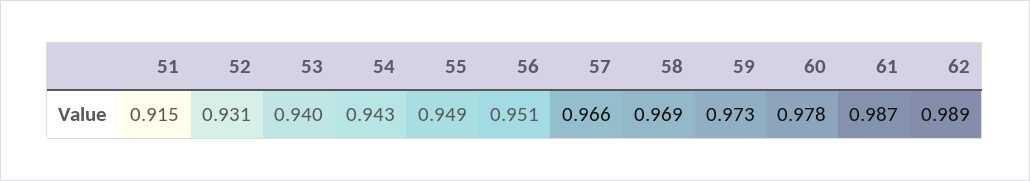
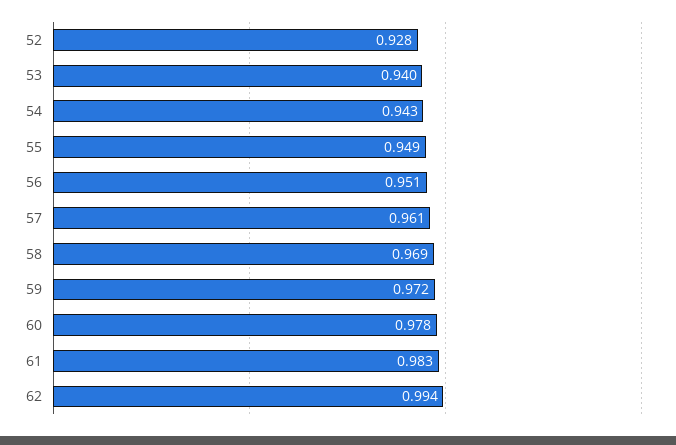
51: 0.915 -> none
52: 0.931 -> 0.928
57: 0.966 -> 0.961
59: 0.973 -> 0.972
61: 0.987 -> 0.983
62: 0.989 -> 0.994

